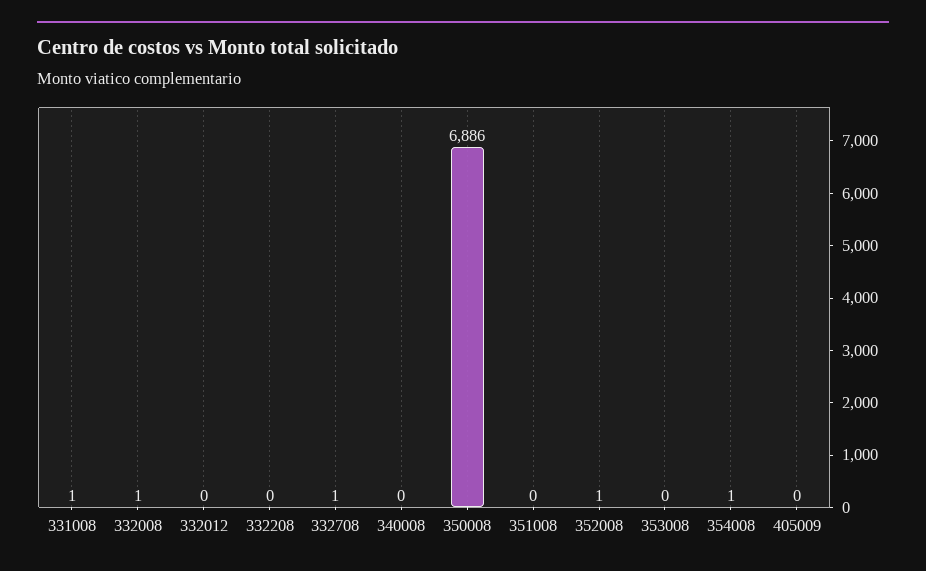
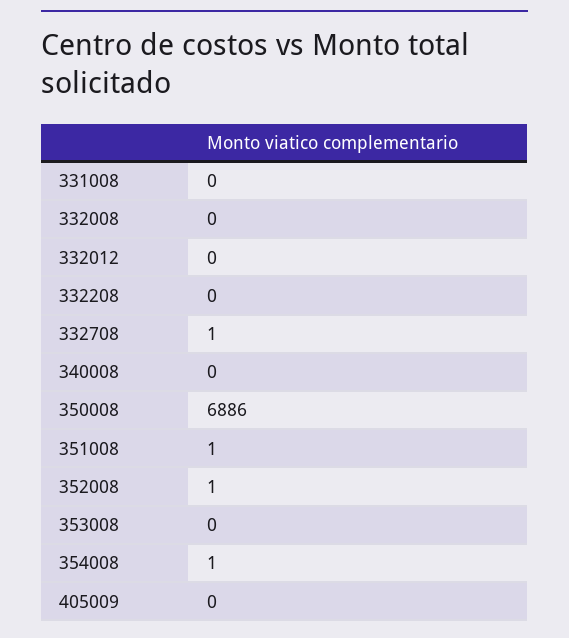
331008: 1 -> 0
332008: 1 -> 0
351008: 0 -> 1

